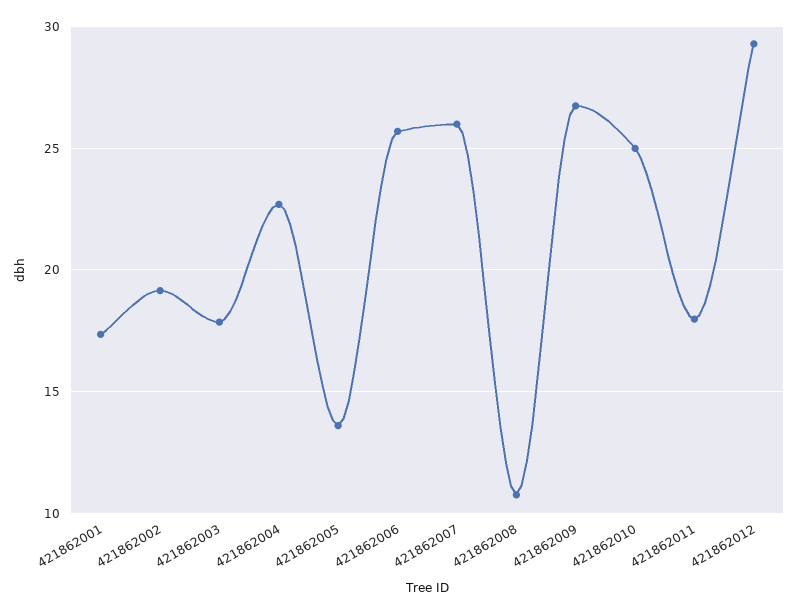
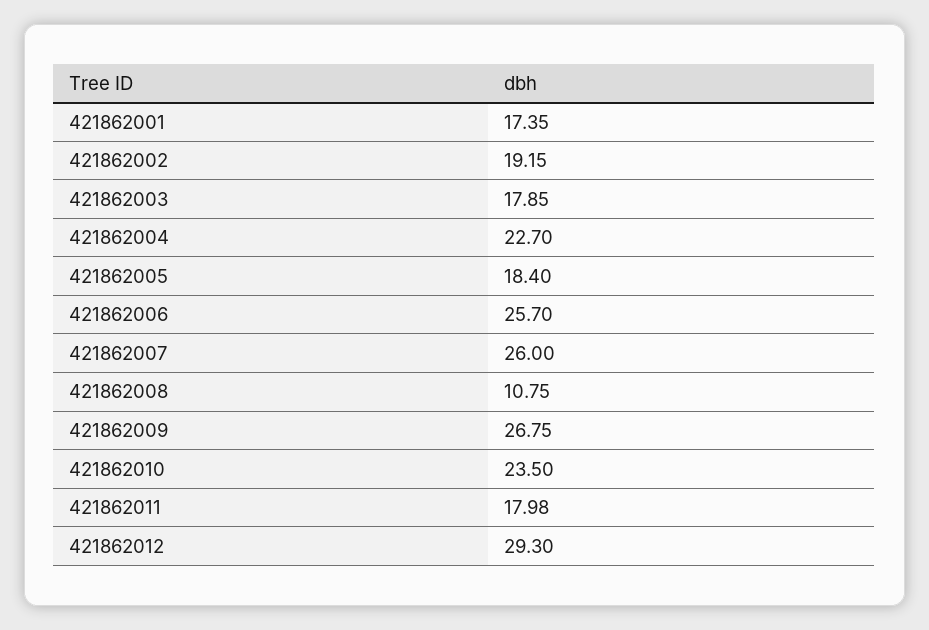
421862005: 13.5 -> 18.4
421862010: 25 -> 23.5

